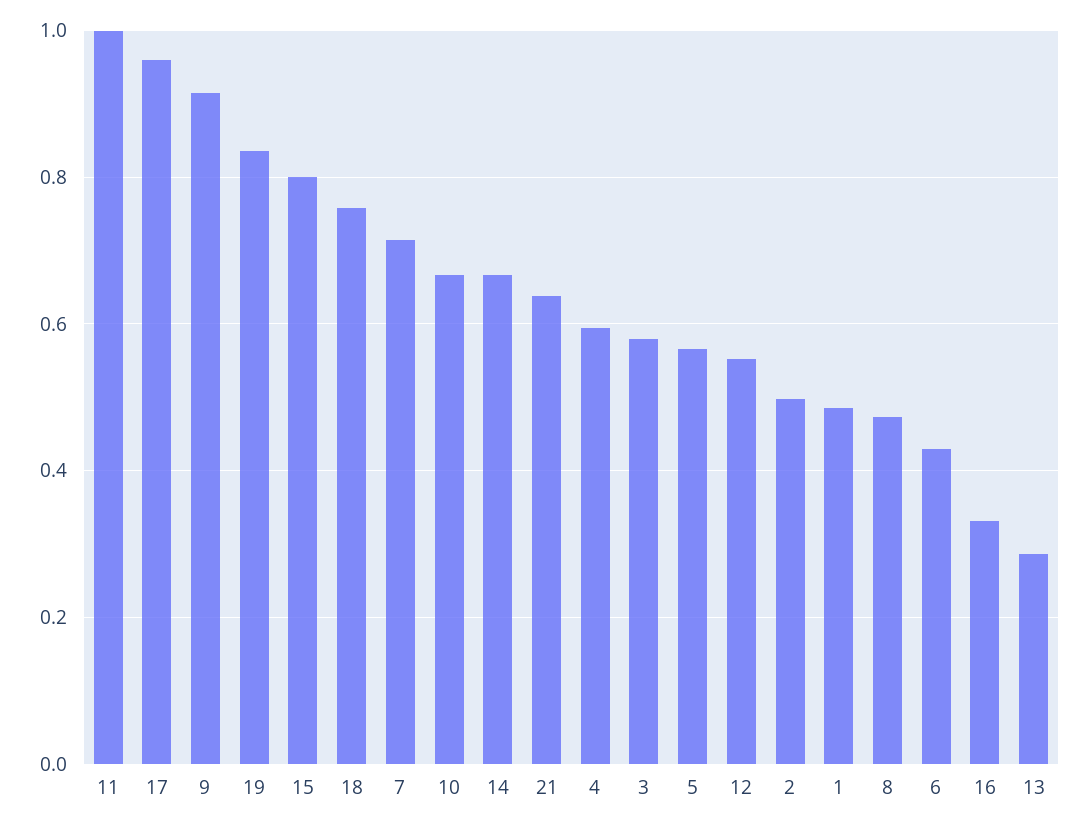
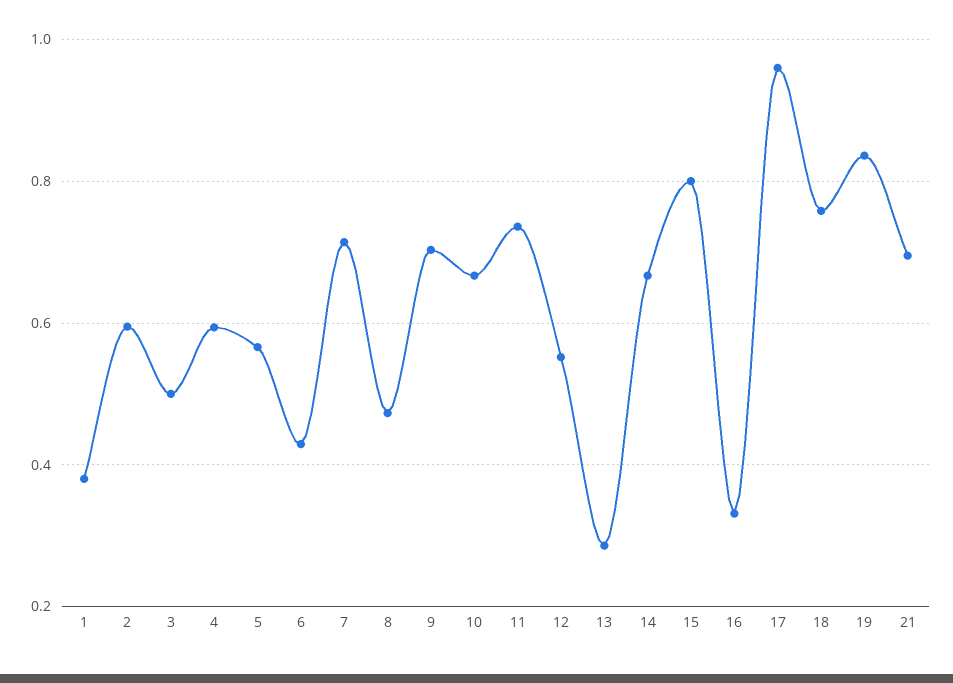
11: 1 -> 0.74
9: 0.92 -> 0.7
21: 0.64 -> 0.7
3: 0.58 -> 0.5
2: 0.5 -> 0.6
1: 0.48 -> 0.38

